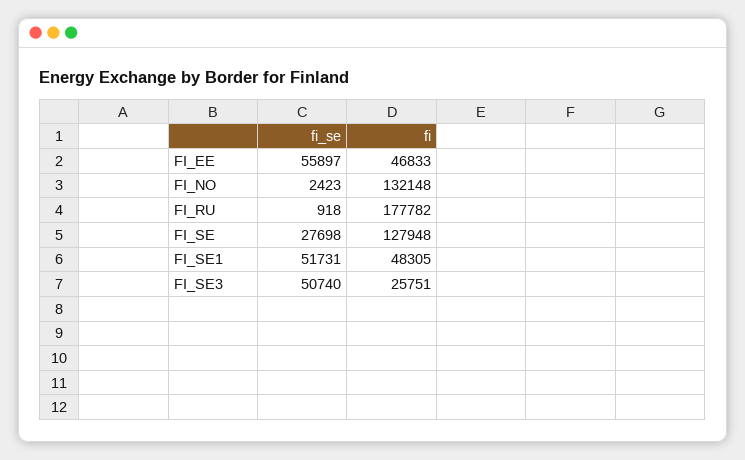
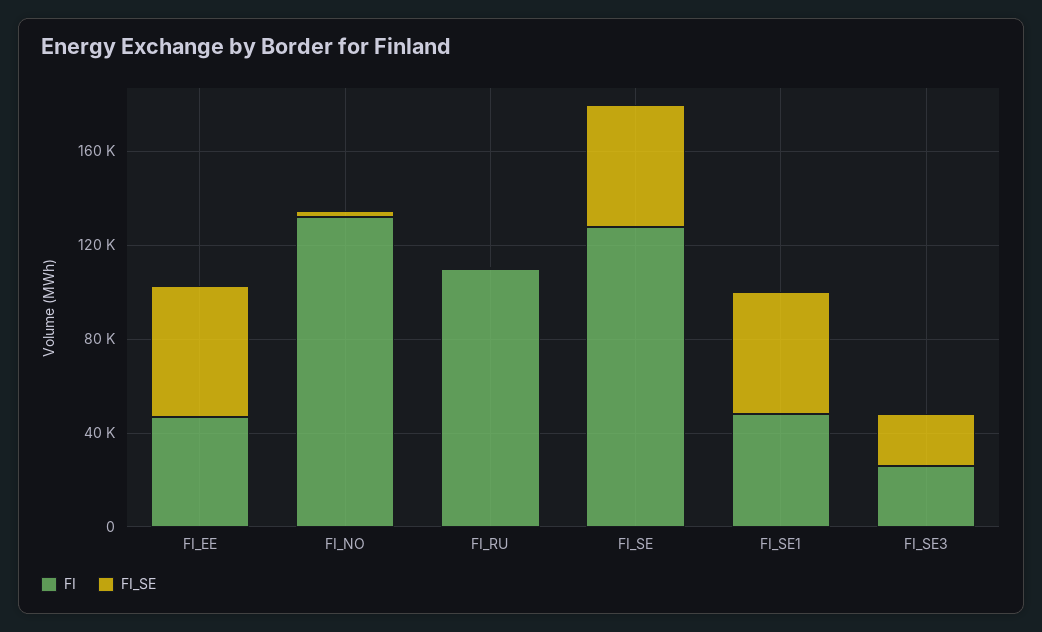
fi, FI_RU: 177782 -> 110000
fi_se, FI_SE: 27698 -> 50000
fi_se, FI_SE3: 50740 -> 20000

